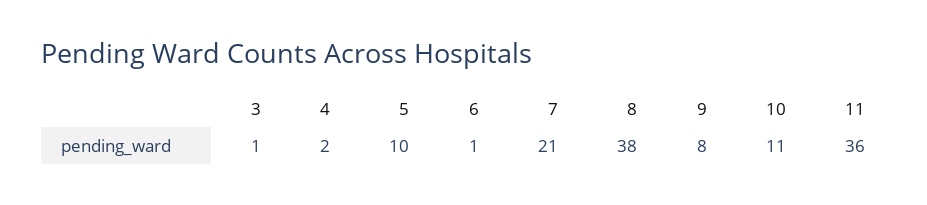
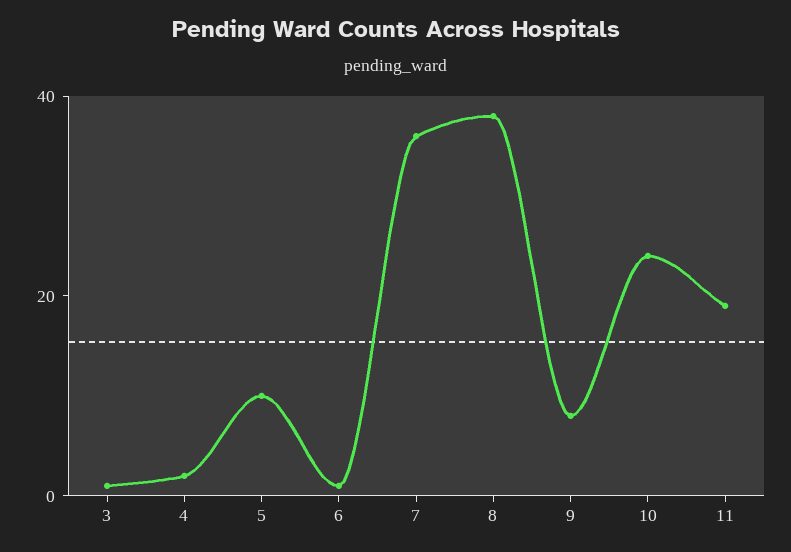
7: 21 -> 35
10: 11 -> 25
11: 36 -> 20

